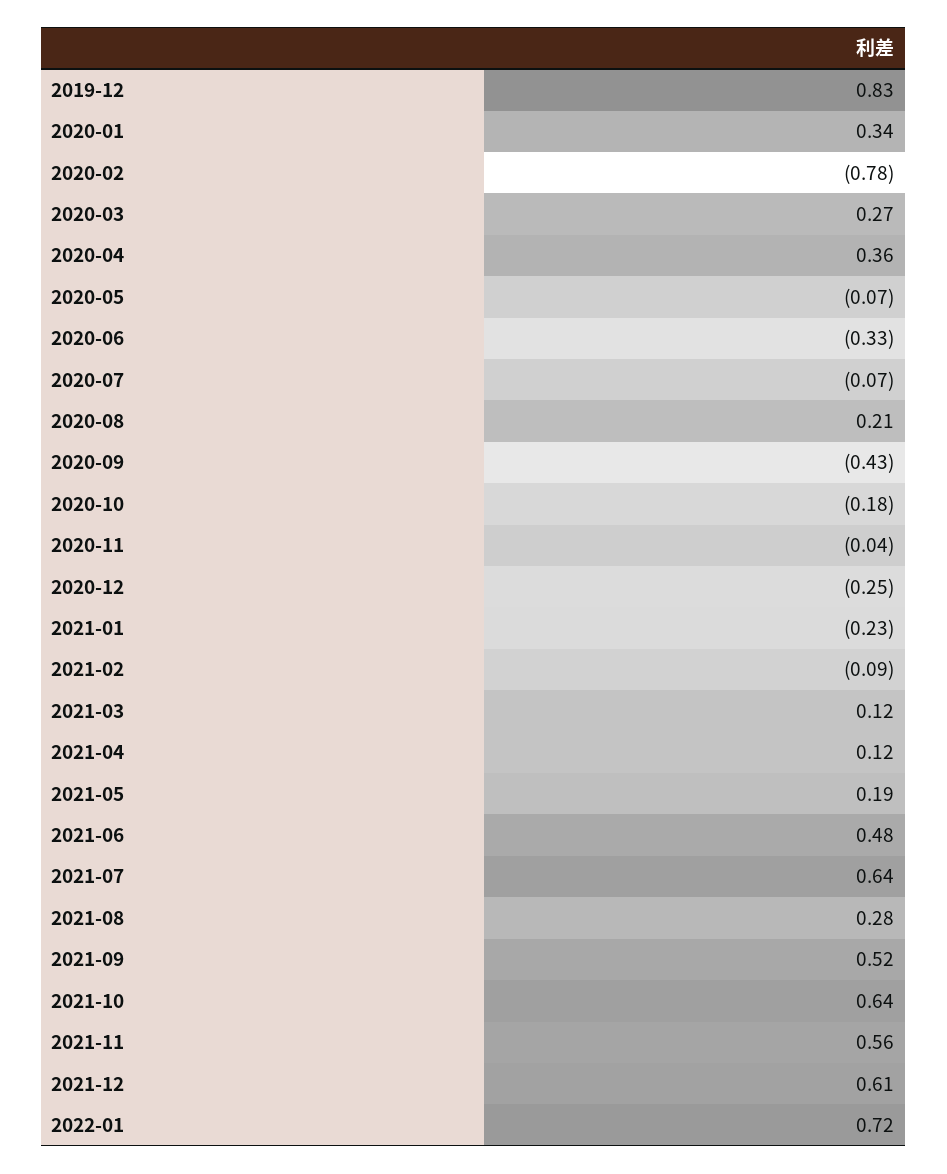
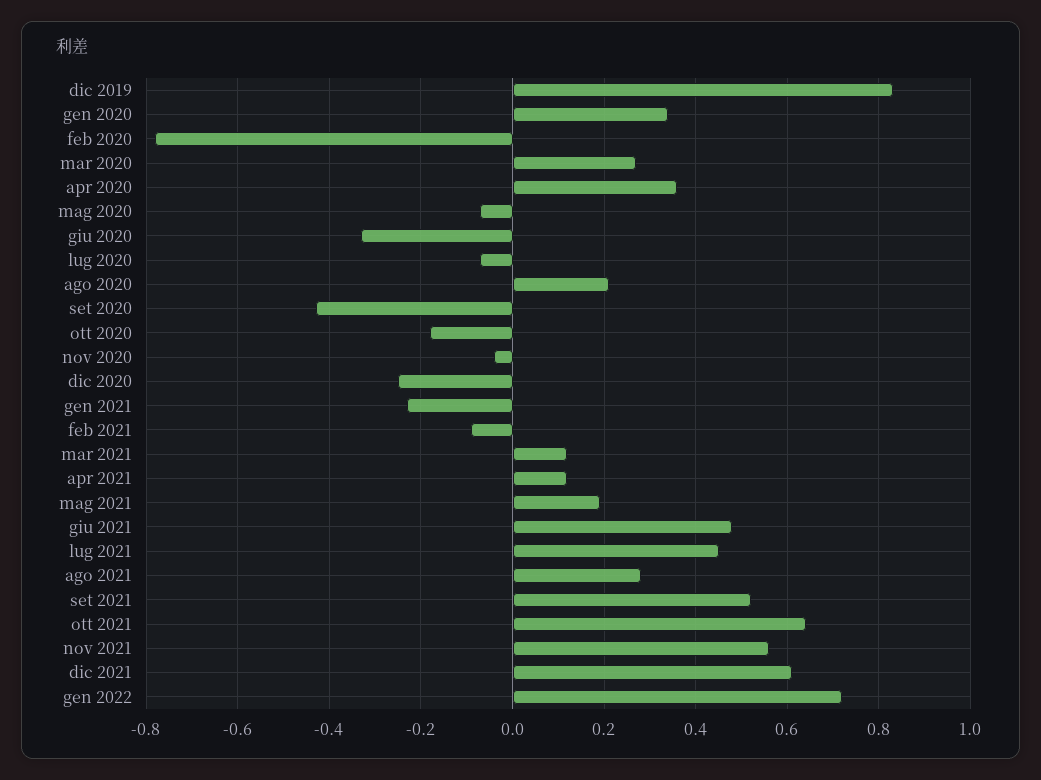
2021-07: 0.64 -> 0.45

